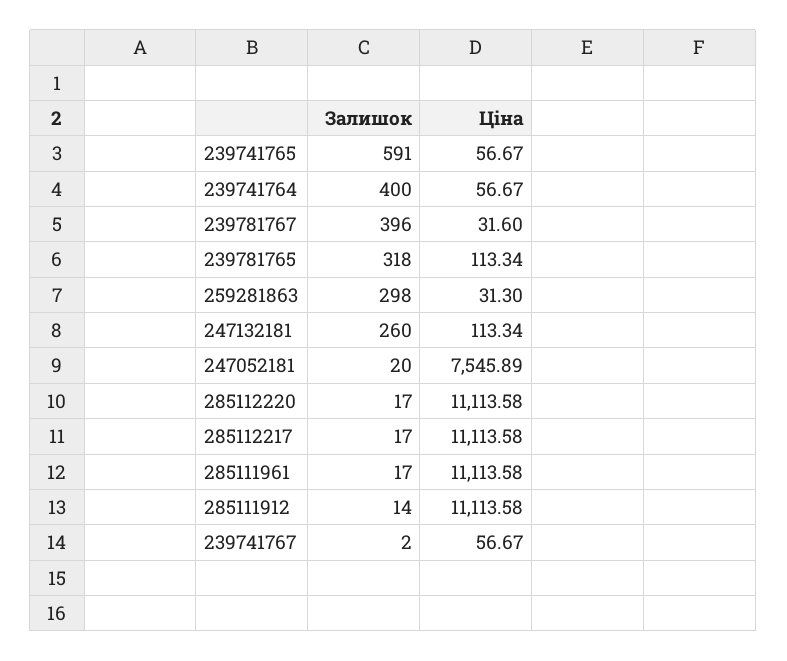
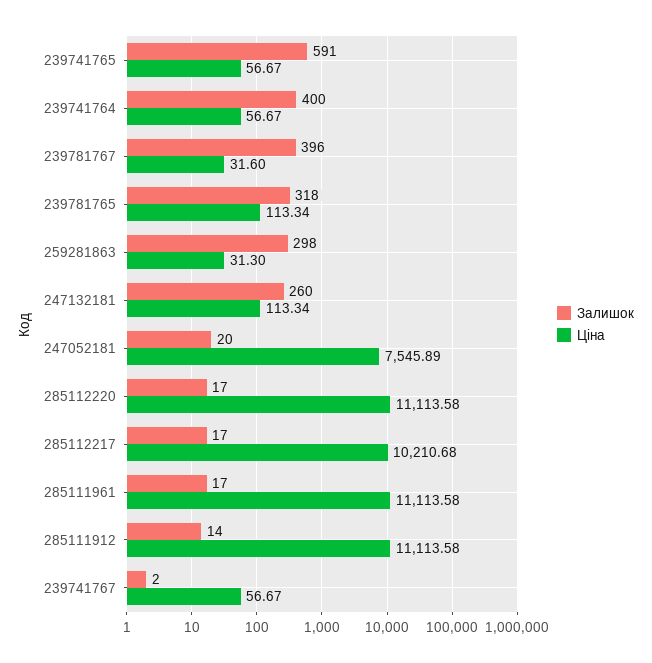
Ціна, 285112217: 11113.58 -> 10210.68

